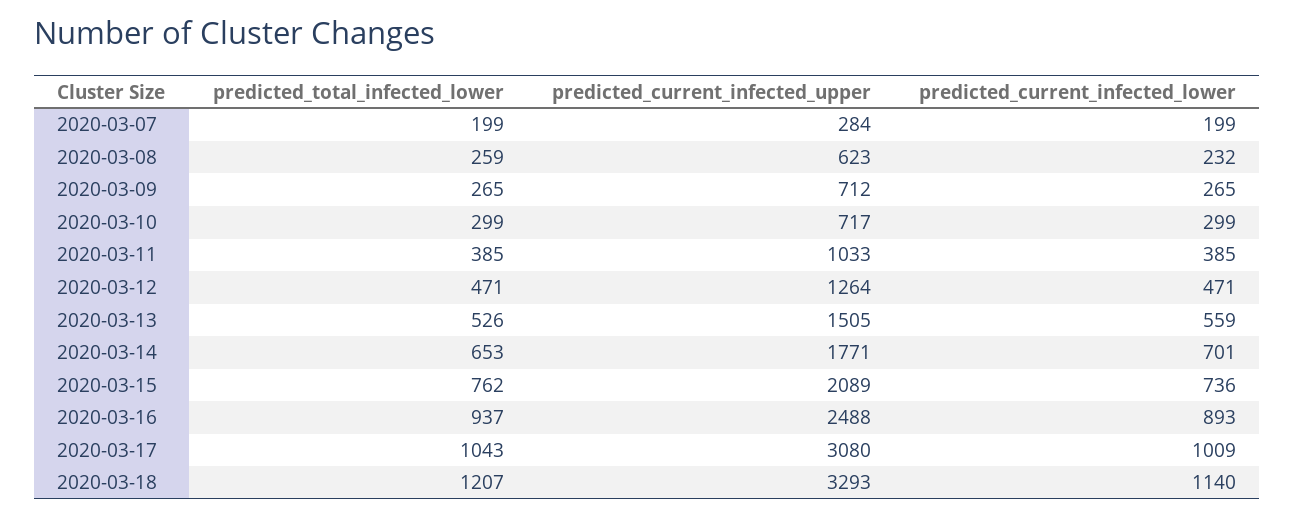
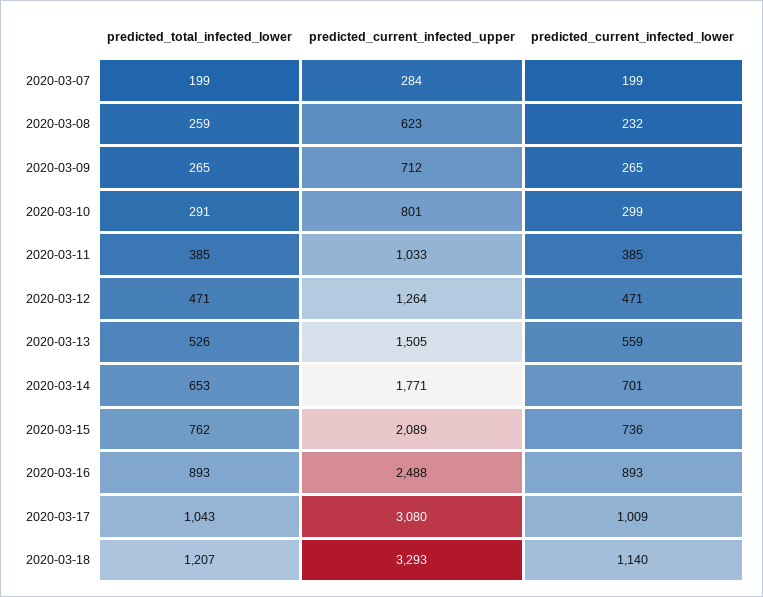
predicted_total_infected_lower, 2020-03-10: 299 -> 291
predicted_current_infected_upper, 2020-03-10: 717 -> 801
predicted_total_infected_lower, 2020-03-16: 937 -> 893

